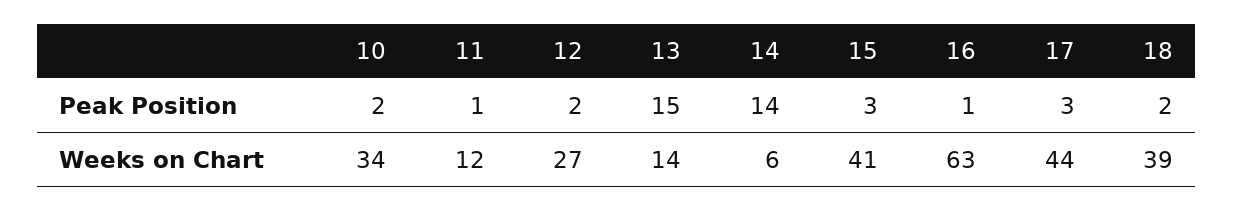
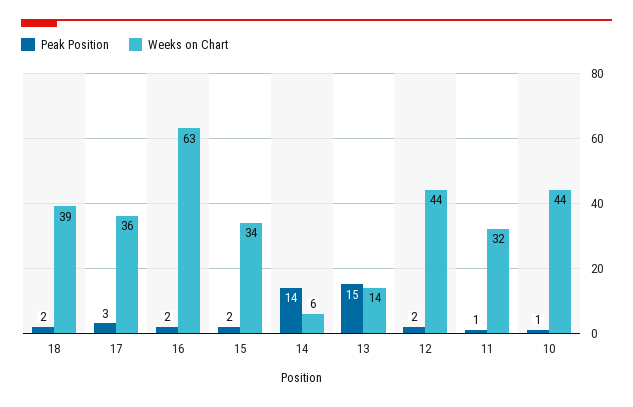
Peak Position, 10: 2 -> 1
Peak Position, 15: 3 -> 2
Peak Position, 16: 1 -> 2
Weeks on Chart, 10: 34 -> 44
Weeks on Chart, 11: 12 -> 32
Weeks on Chart, 12: 27 -> 44
Weeks on Chart, 15: 41 -> 34
Weeks on Chart, 17: 44 -> 36

